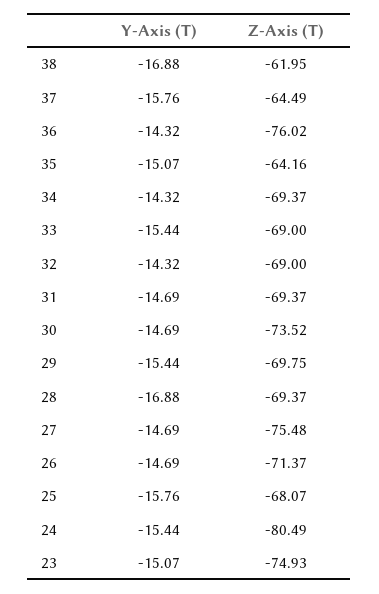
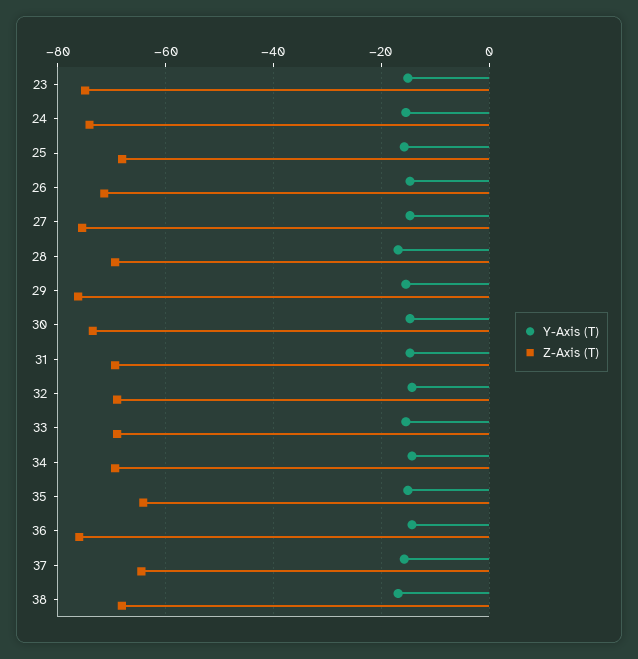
Z-Axis (T), 38: -61.95 -> -68
Z-Axis (T), 29: -69.75 -> -76
Z-Axis (T), 24: -80.49 -> -74

